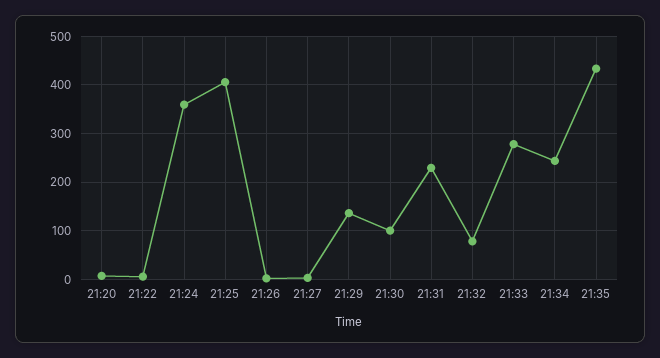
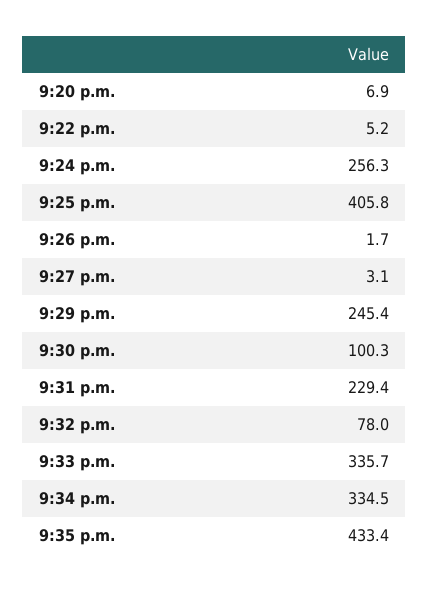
21:24: 360 -> 256.3
21:29: 140 -> 245.4
21:33: 280 -> 335.7
21:34: 240 -> 334.5

